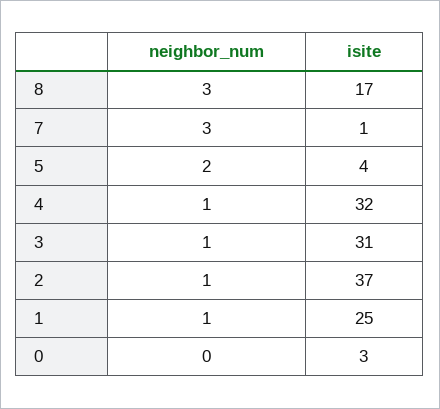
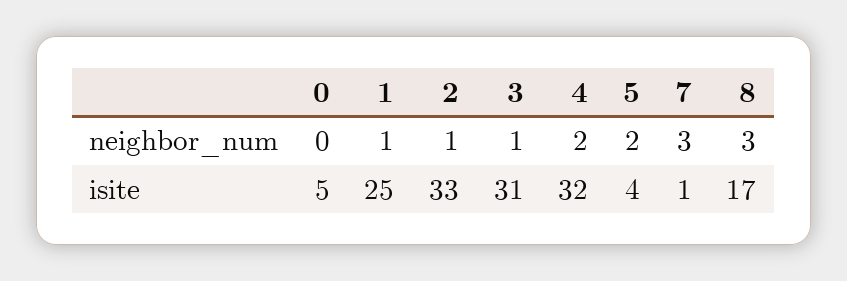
neighbor_num, 4: 1 -> 2
isite, 2: 37 -> 33
isite, 0: 3 -> 5

